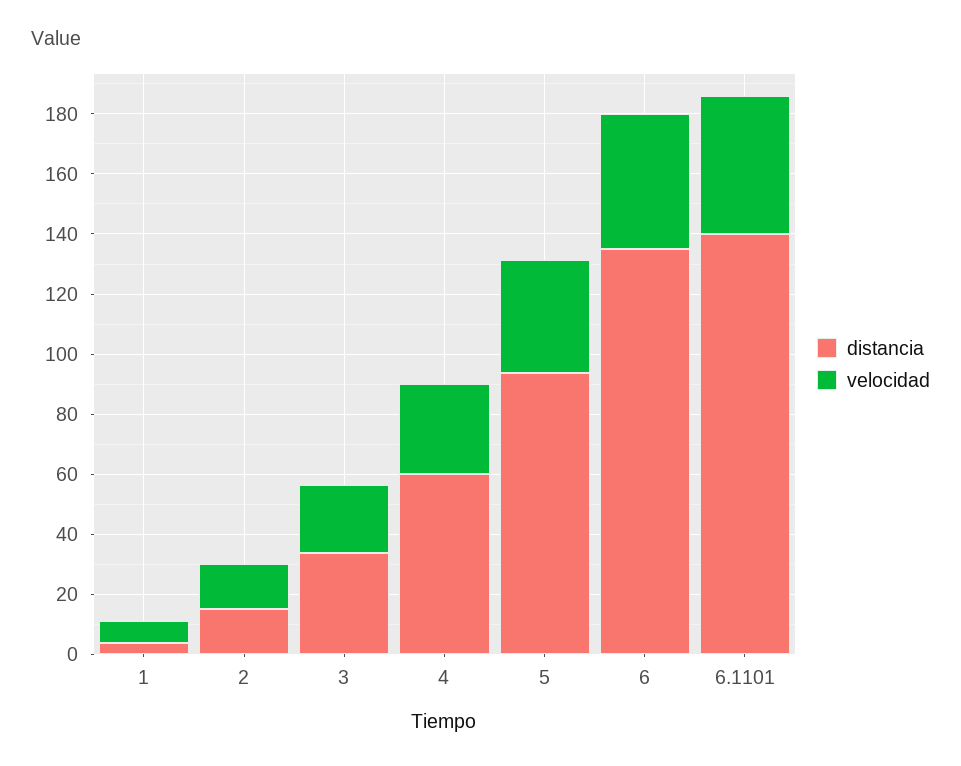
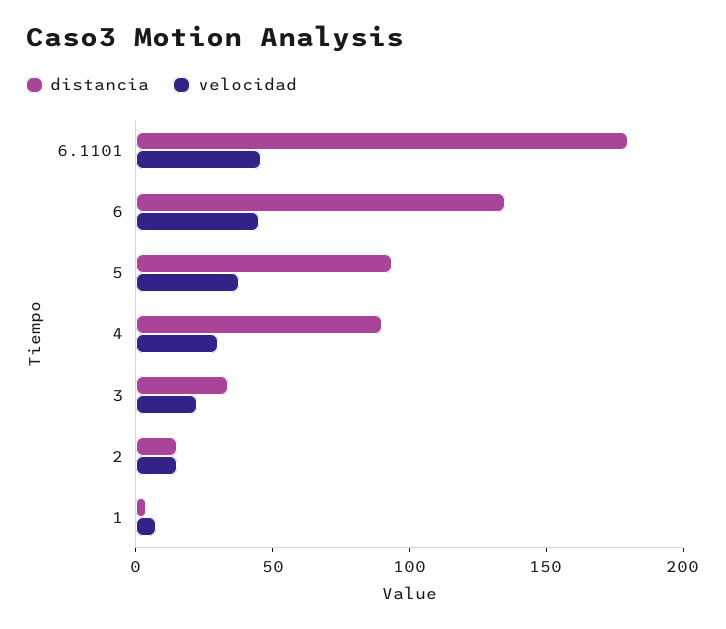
distancia, 4: 60 -> 90
distancia, 6.1101: 140 -> 180

